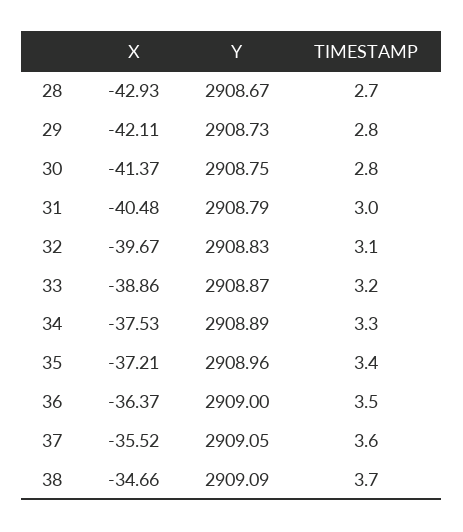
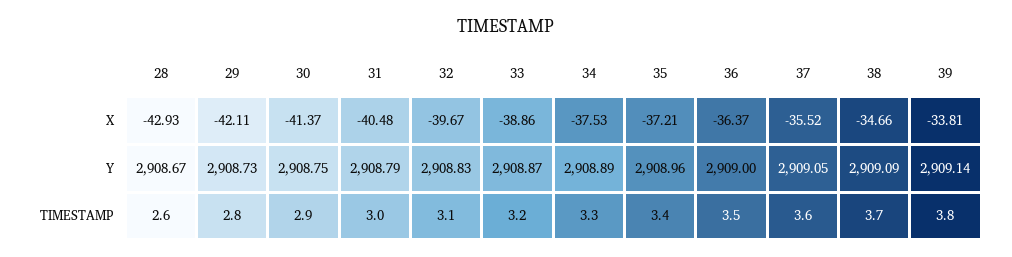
TIMESTAMP, 28: 2.7 -> 2.6
TIMESTAMP, 30: 2.8 -> 2.9
X, 39: none -> -33.81
Y, 39: none -> 2909.14
TIMESTAMP, 39: none -> 3.8

